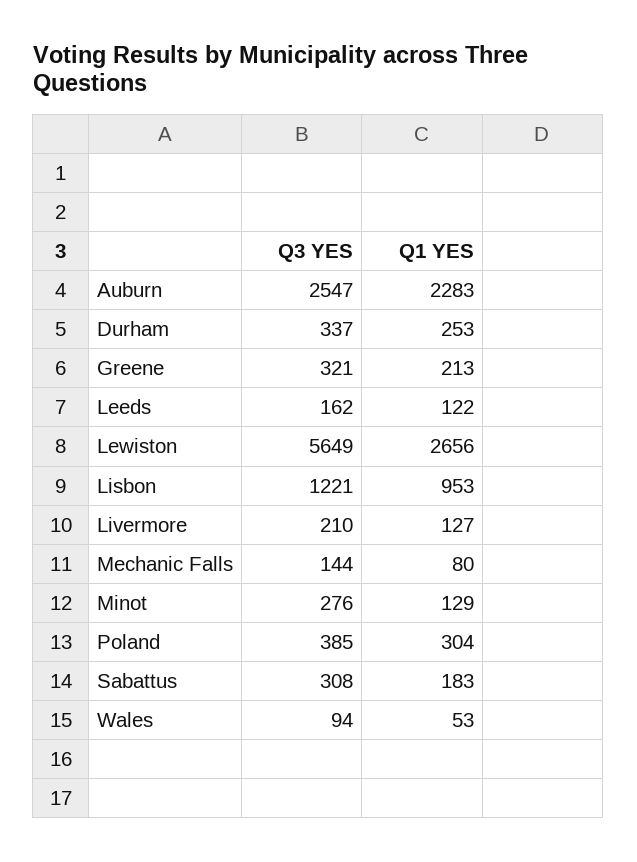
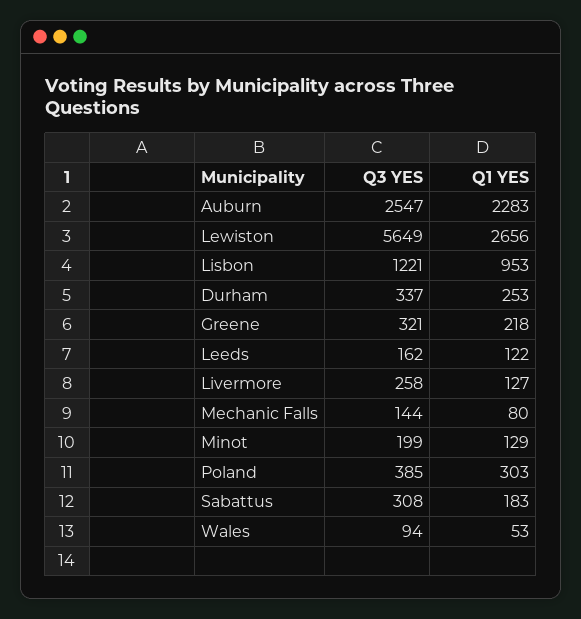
Q1 YES, Greene: 213 -> 218
Q3 YES, Livermore: 210 -> 258
Q3 YES, Minot: 276 -> 199
Q1 YES, Poland: 304 -> 303

